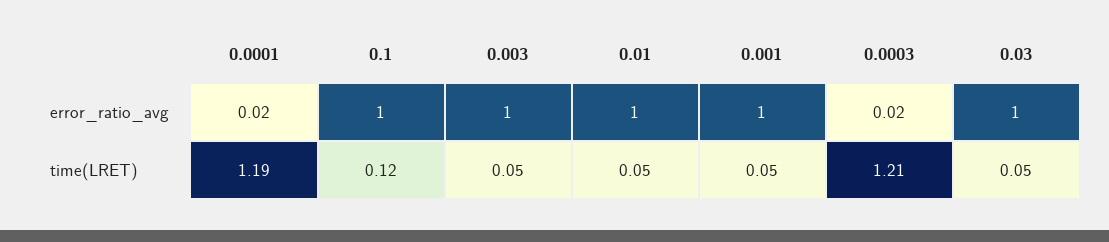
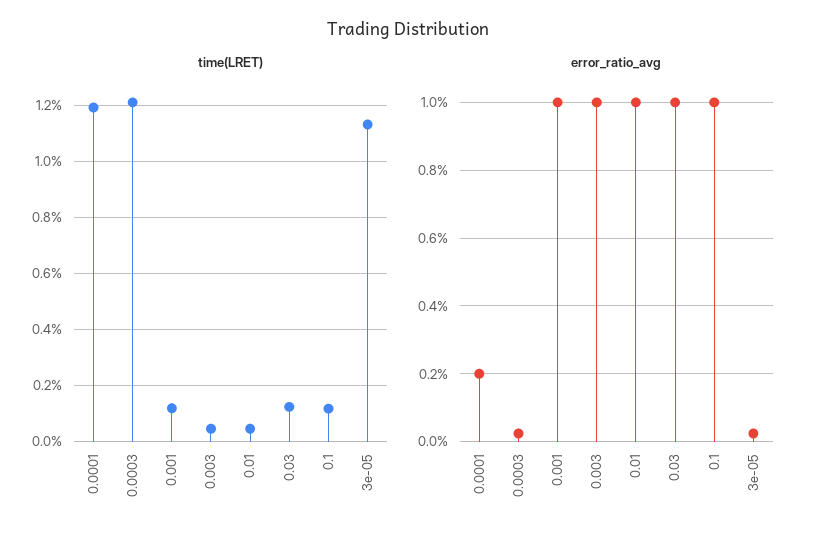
error_ratio_avg, 0.0001: 0.02 -> 0.2
time(LRET), 0.001: 0.05 -> 0.125
time(LRET), 0.03: 0.05 -> 0.125
time(LRET), 3e-05: none -> 1.125
error_ratio_avg, 3e-05: none -> 0.02

